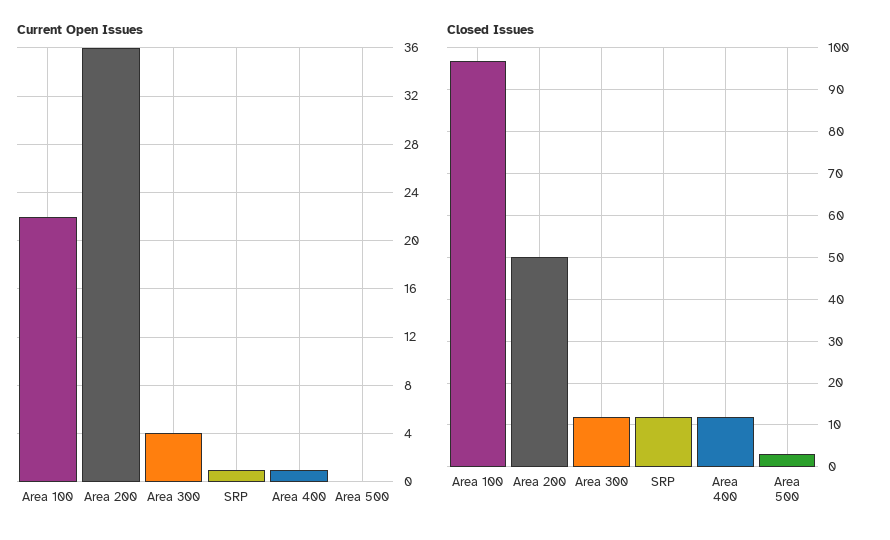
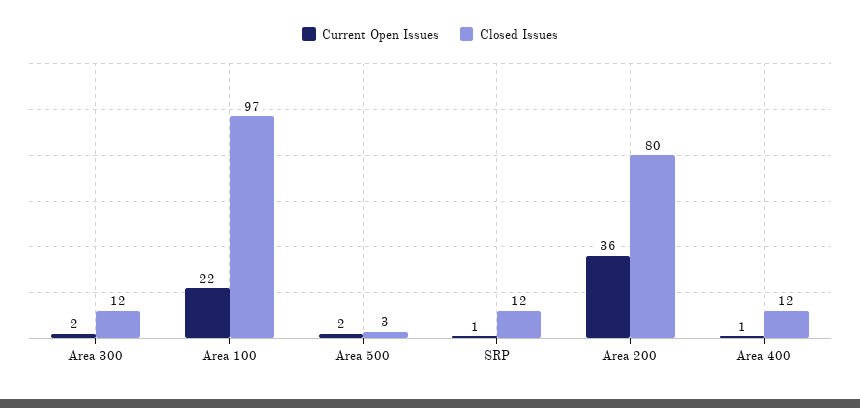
Current Open Issues, Area 300: 4 -> 2
Current Open Issues, Area 500: 0 -> 2
Closed Issues, Area 200: 50 -> 80

